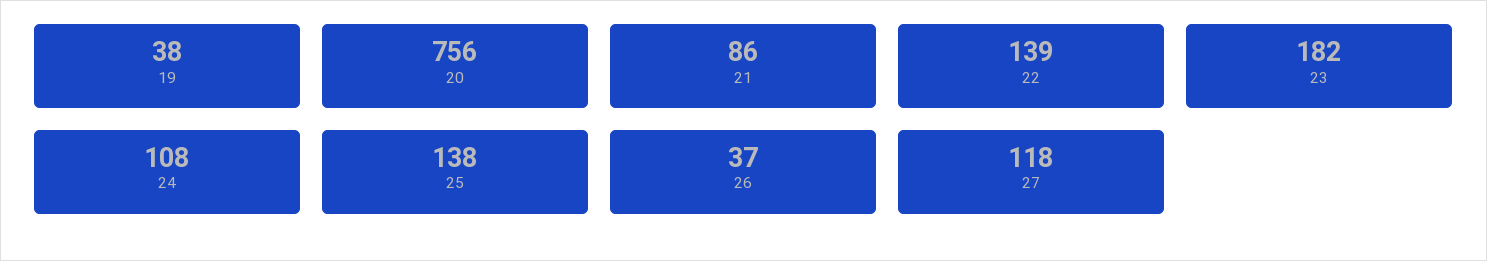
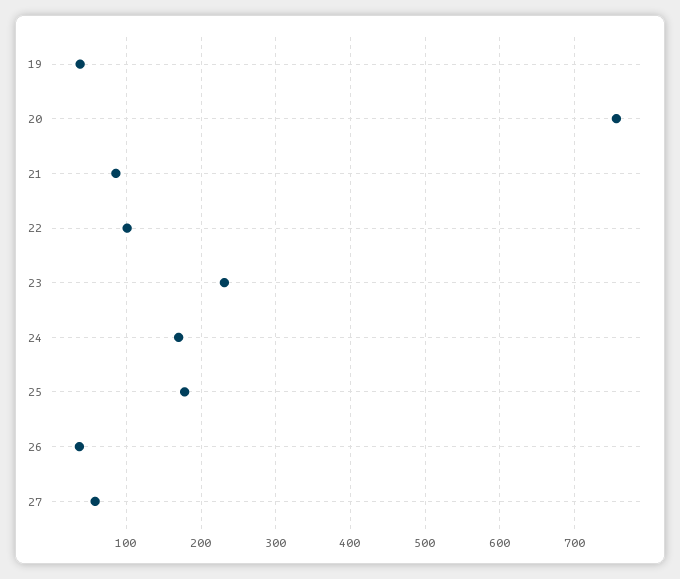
22: 139 -> 100
23: 182 -> 230
24: 108 -> 170
25: 138 -> 180
27: 118 -> 60

